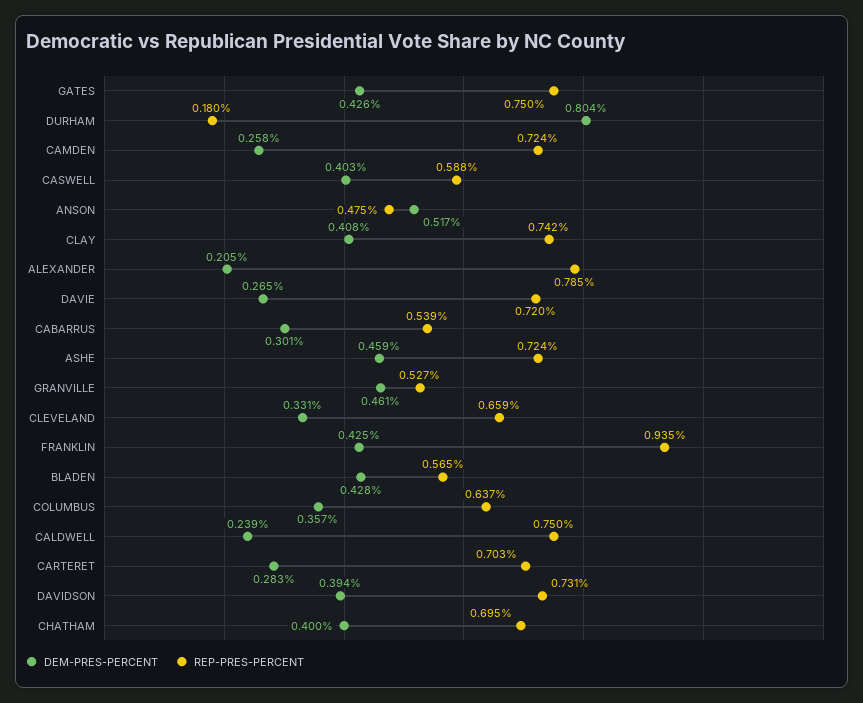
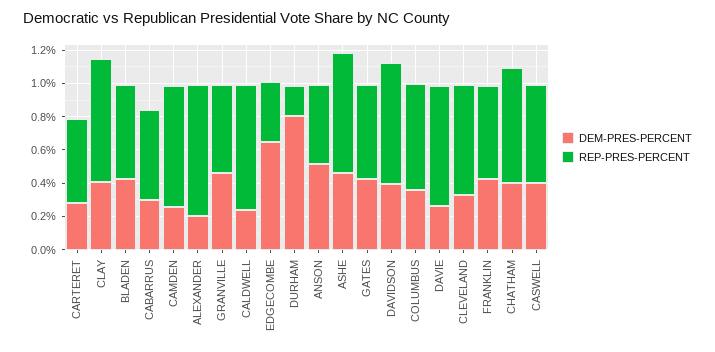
REP-PRES-PERCENT, GATES: 0.75 -> 0.55
REP-PRES-PERCENT, FRANKLIN: 0.935 -> 0.55
REP-PRES-PERCENT, CARTERET: 0.703 -> 0.5
DEM-PRES-PERCENT, EDGECOMBE: none -> 0.65
REP-PRES-PERCENT, EDGECOMBE: none -> 0.35

